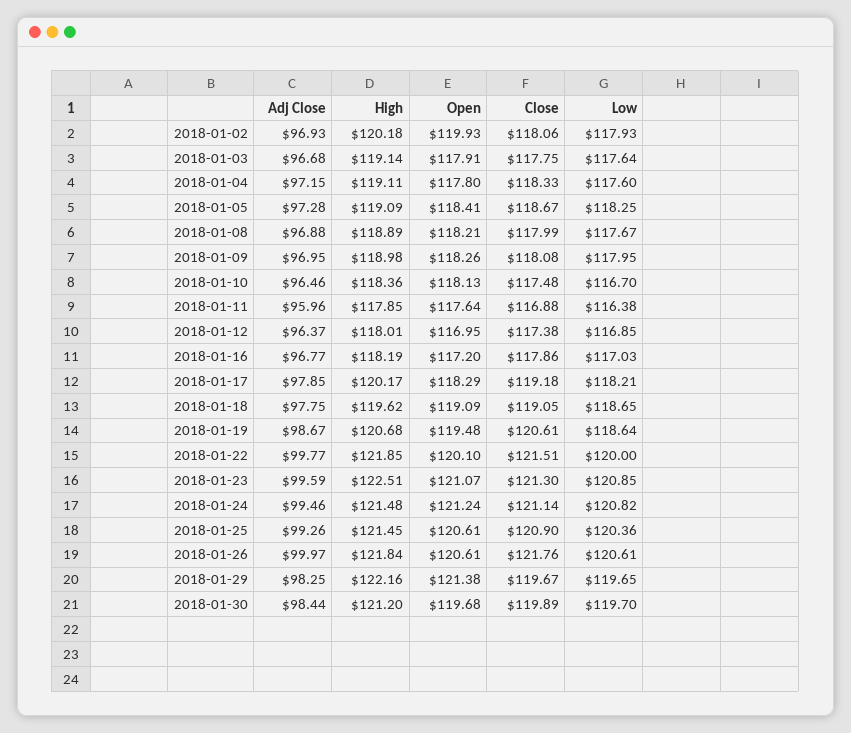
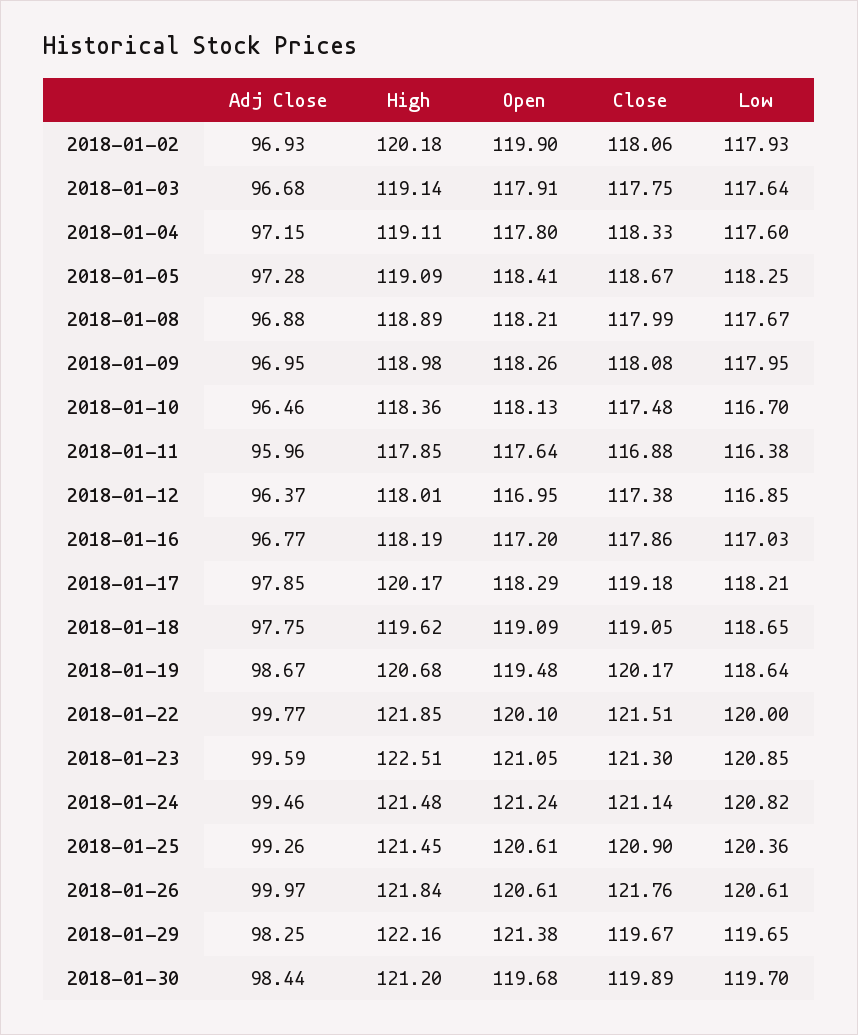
Open, 2018-01-02: 119.93 -> 119.9
Close, 2018-01-19: 120.61 -> 120.17
Open, 2018-01-23: 121.07 -> 121.05

